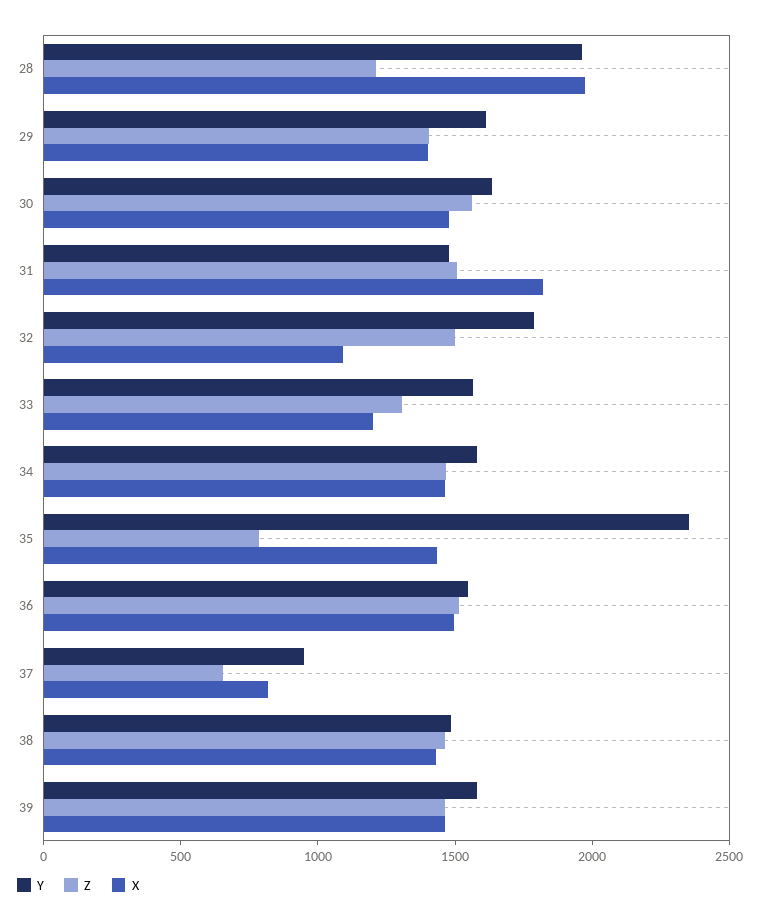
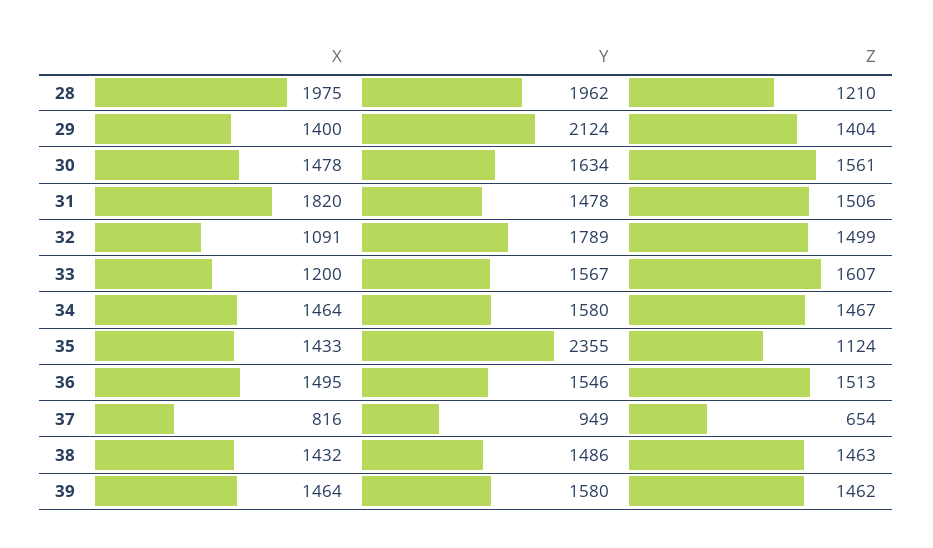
Y, 29: 1600 -> 2124
Z, 33: 1300 -> 1607
Z, 35: 800 -> 1124

